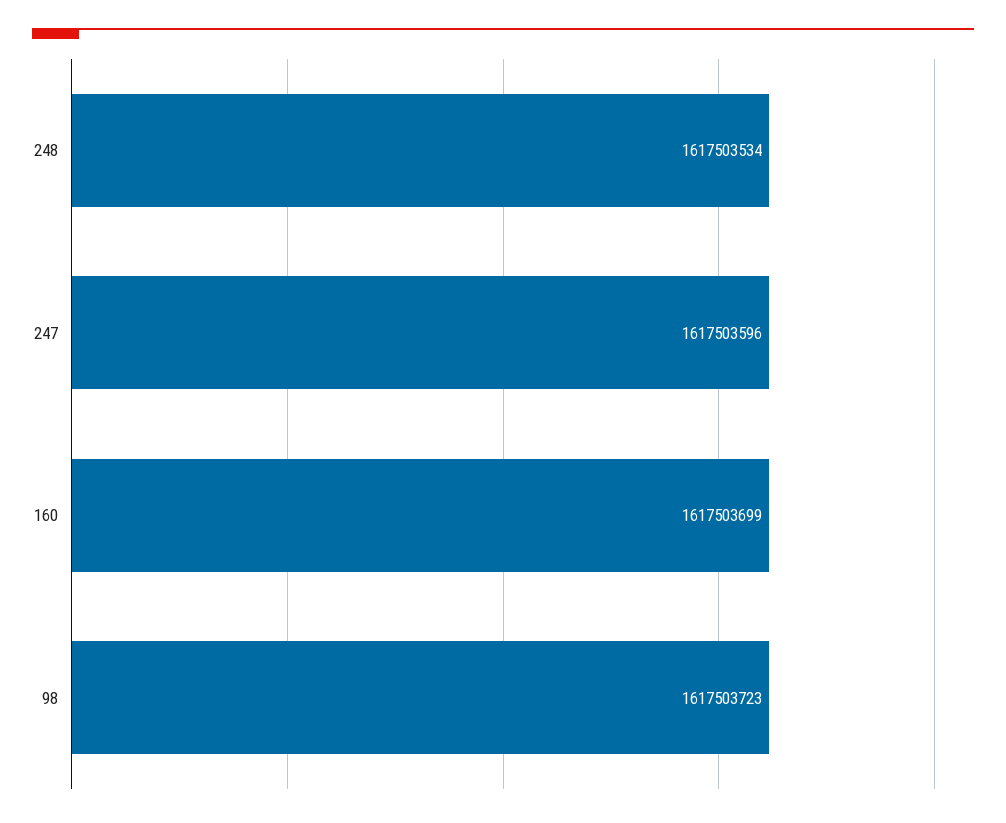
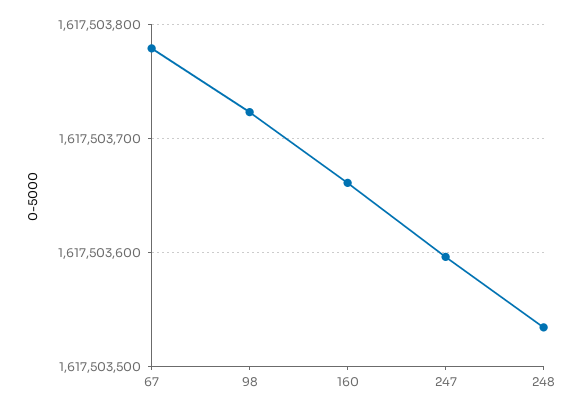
160: 1617503699 -> 1617503660
67: none -> 1617503780

